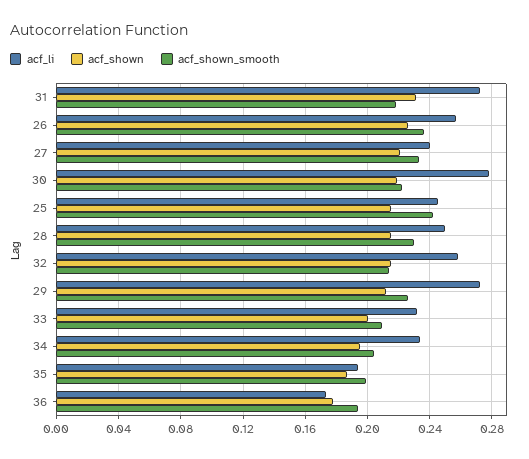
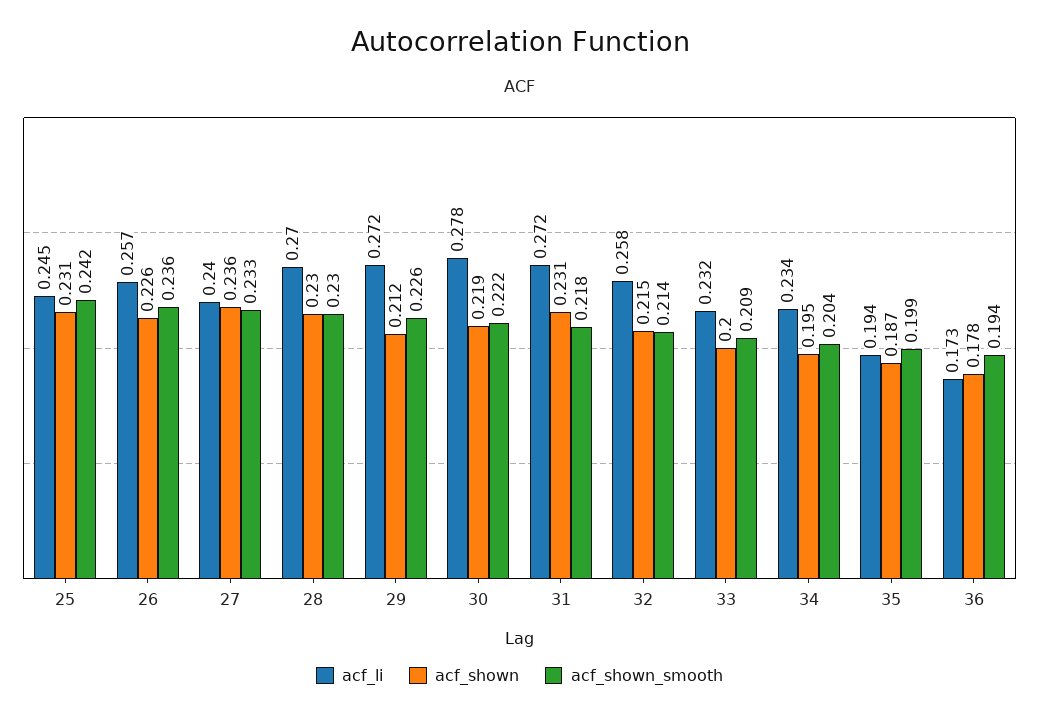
acf_shown, 27: 0.22 -> 0.236
acf_shown, 25: 0.215 -> 0.231
acf_li, 28: 0.25 -> 0.27
acf_shown, 28: 0.215 -> 0.23

